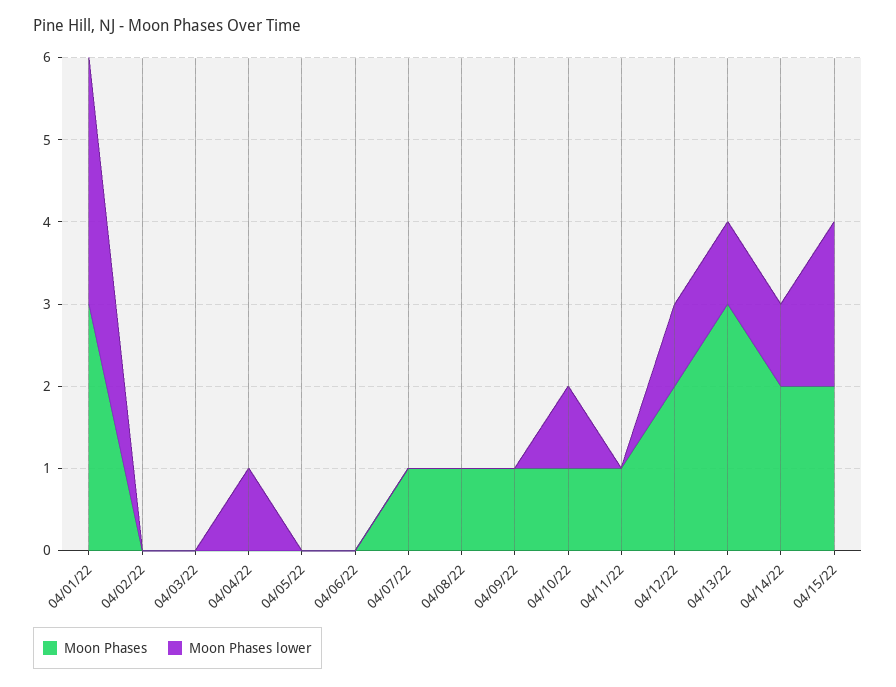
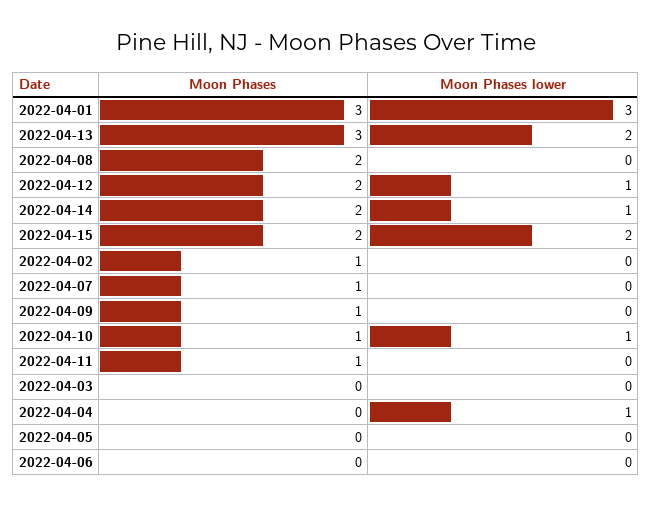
Moon Phases, 04/02/22: 0 -> 1
Moon Phases, 04/08/22: 1 -> 2
Moon Phases lower, 04/13/22: 1 -> 2

